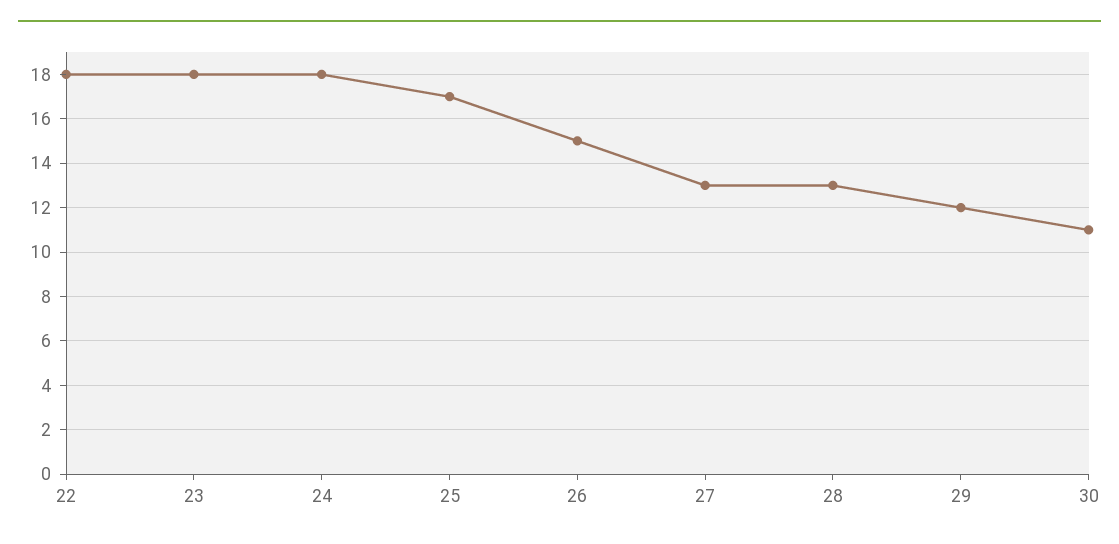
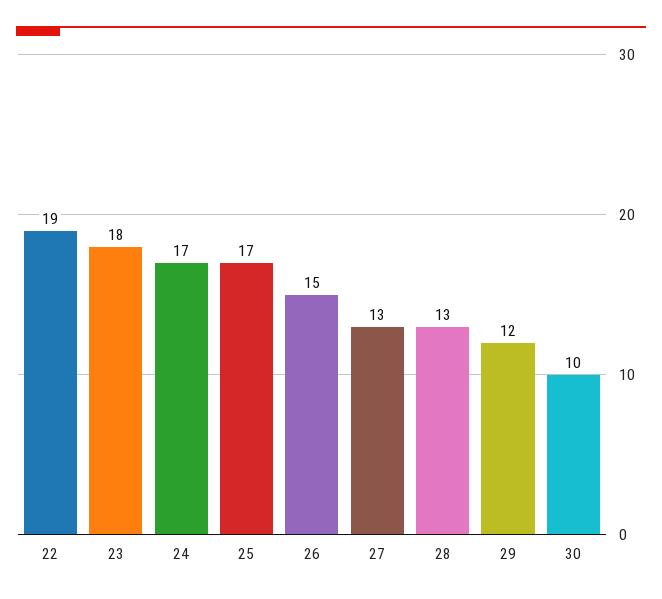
22: 18 -> 19
24: 18 -> 17
30: 11 -> 10

